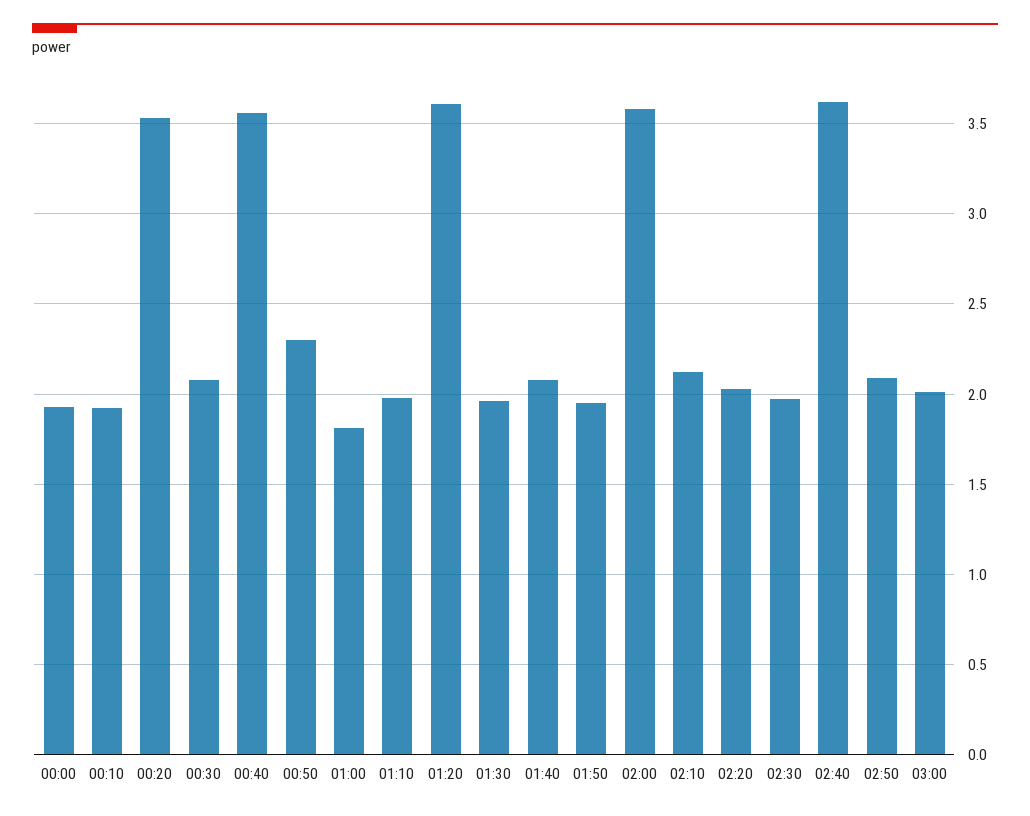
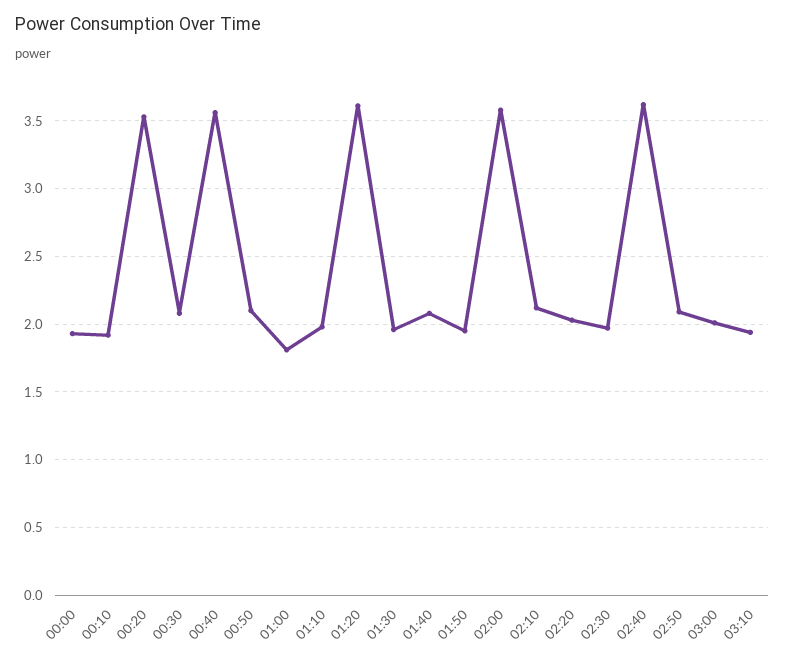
00:50: 2.3 -> 2.1
03:10: none -> 1.95

